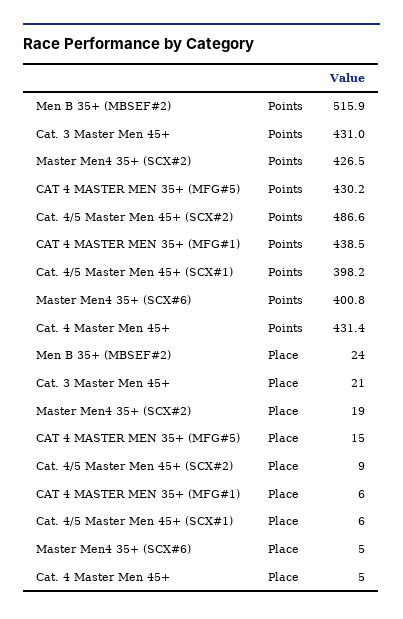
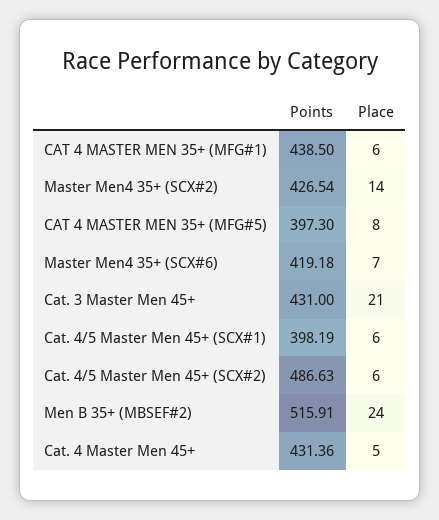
CAT 4 MASTER MEN 35+ (MFG#5), Points: 430.2 -> 397.3
Master Men4 35+ (SCX#6), Points: 400.8 -> 419.18
Master Men4 35+ (SCX#2), Place: 19 -> 14
CAT 4 MASTER MEN 35+ (MFG#5), Place: 15 -> 8
Cat. 4/5 Master Men 45+ (SCX#2), Place: 9 -> 6
Master Men4 35+ (SCX#6), Place: 5 -> 7

